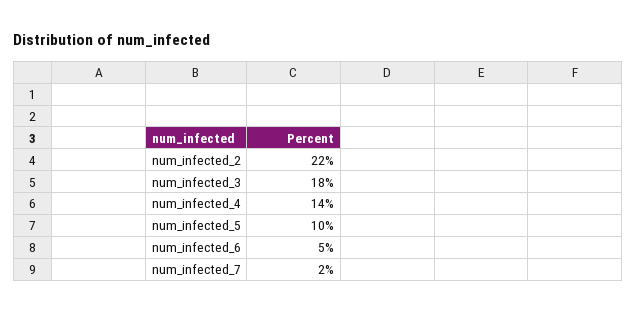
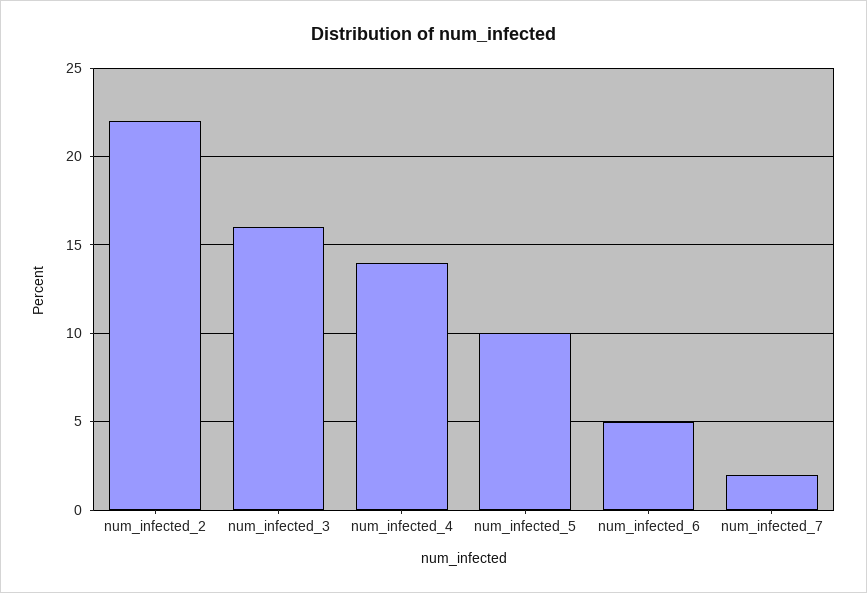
num_infected_3: 18 -> 16

